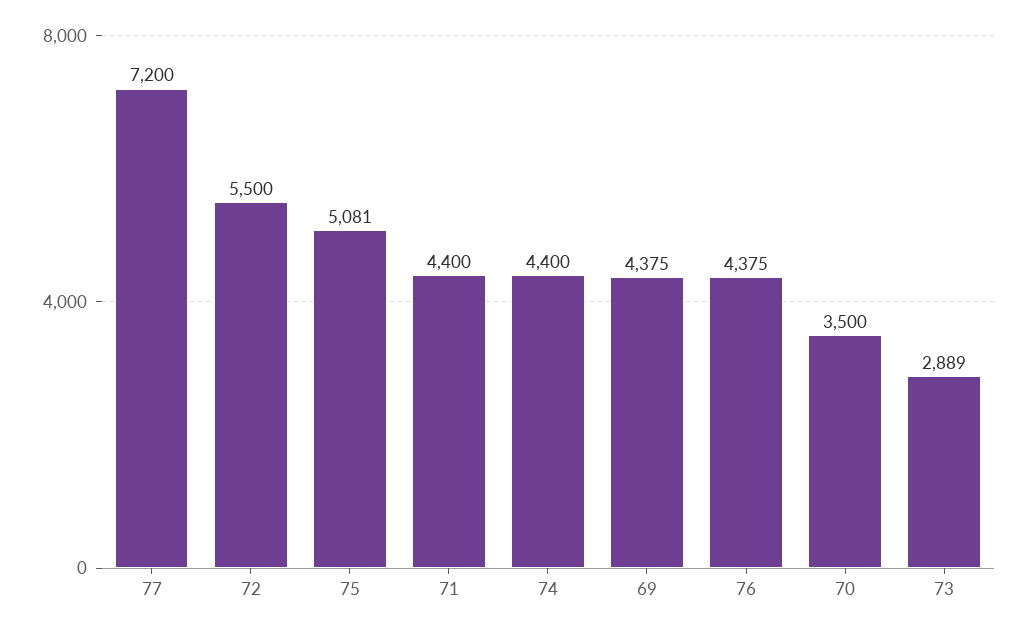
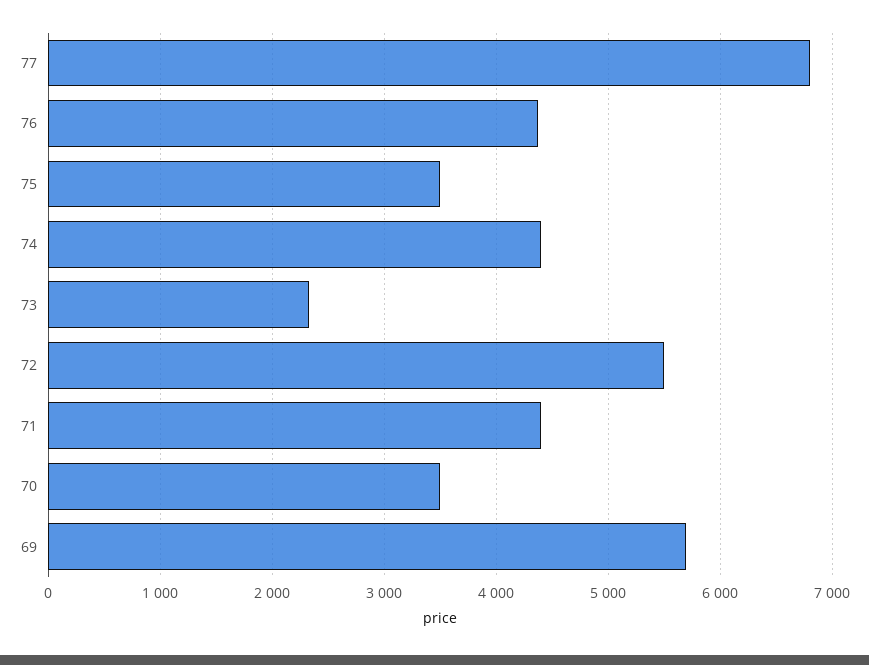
77: 7200 -> 6800
75: 5081 -> 3500
69: 4375 -> 5700
73: 2889 -> 2300

